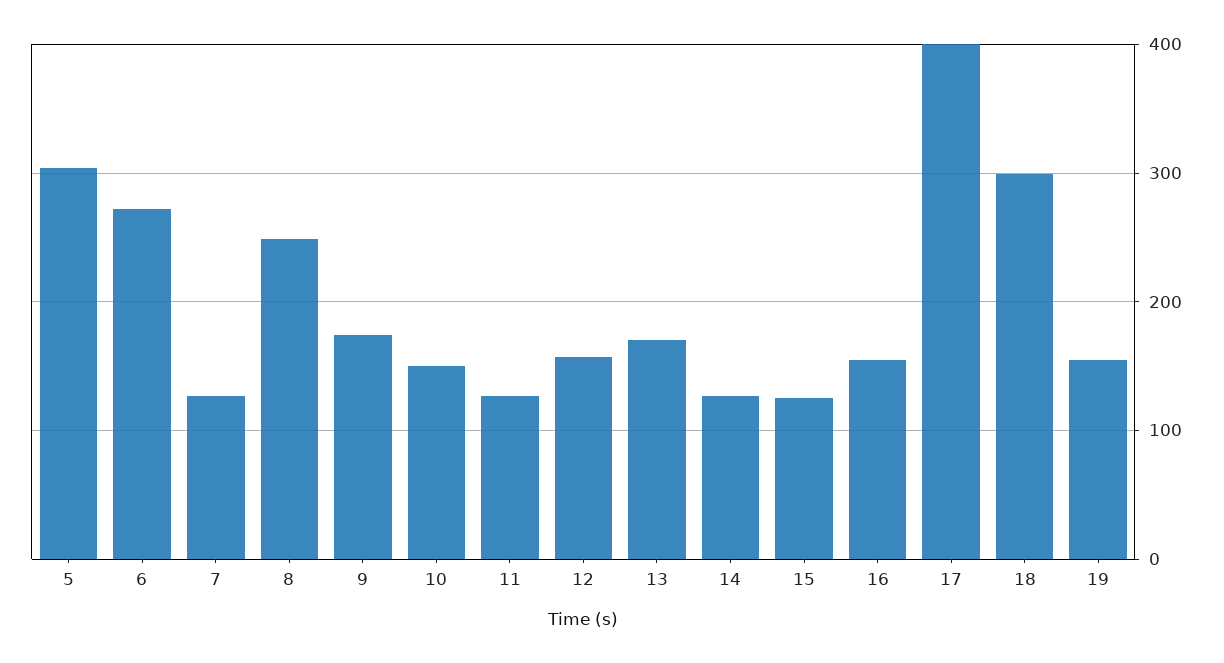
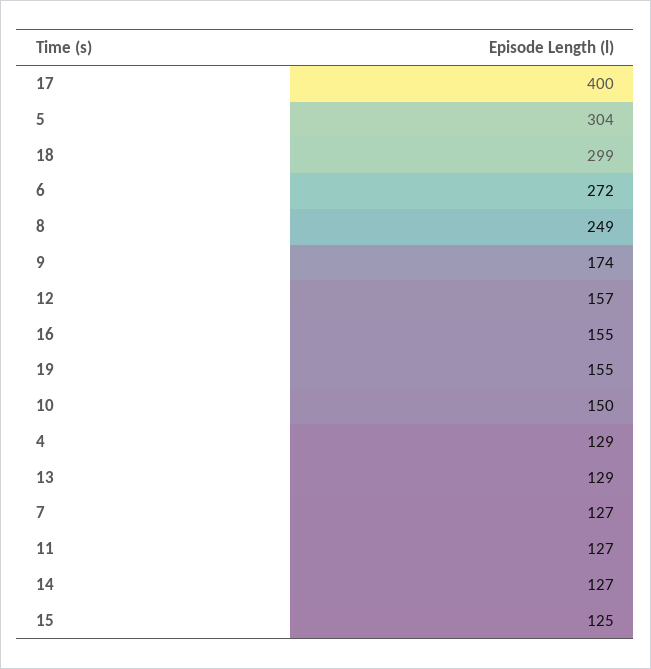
13: 170 -> 129
4: none -> 129

